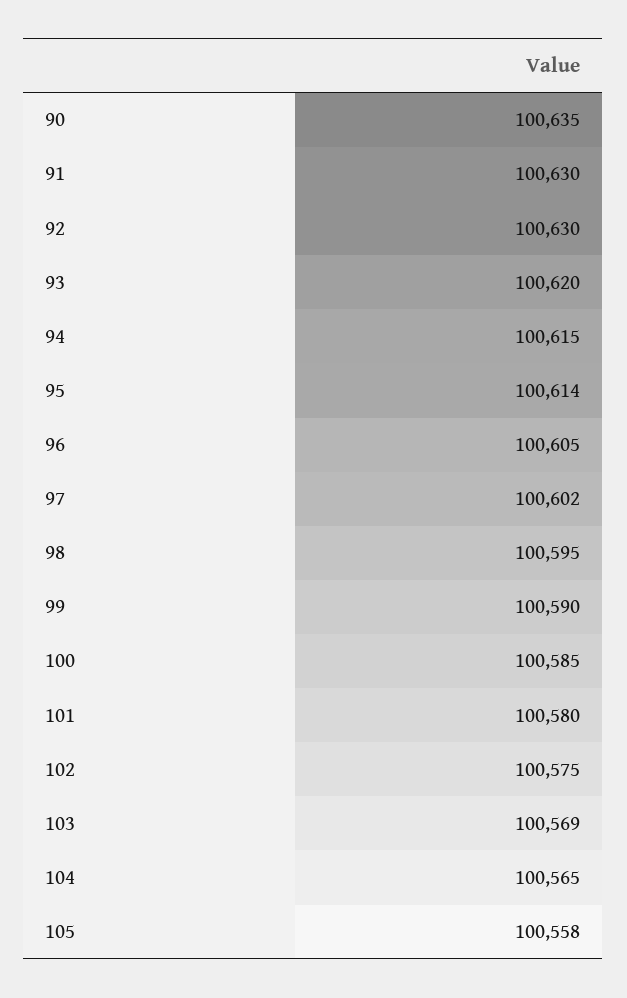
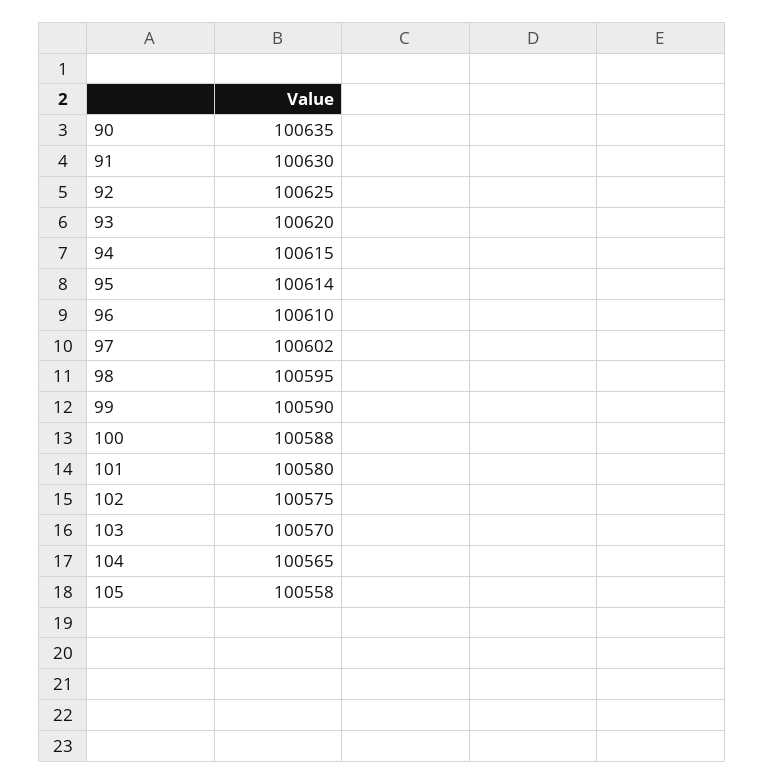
92: 100630 -> 100625
96: 100605 -> 100610
100: 100585 -> 100588
103: 100569 -> 100570

